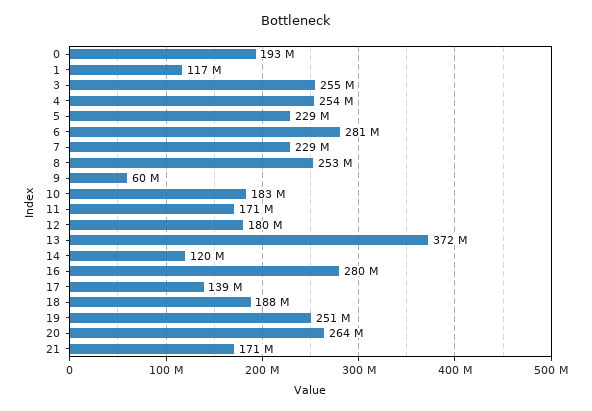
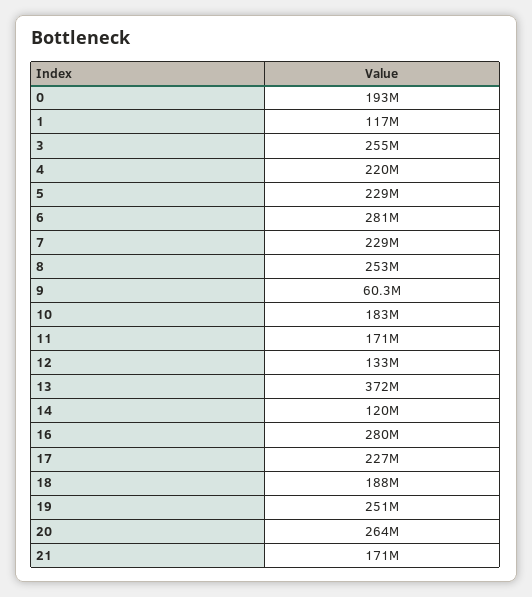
4: 254000000 -> 220000000
12: 180000000 -> 133000000
17: 139000000 -> 227000000

